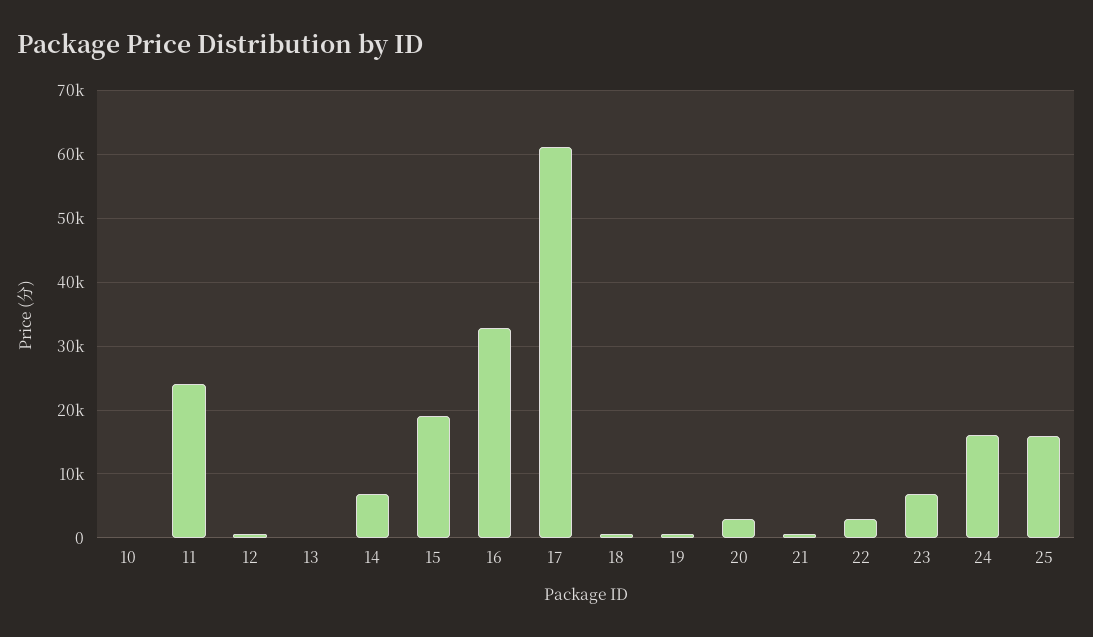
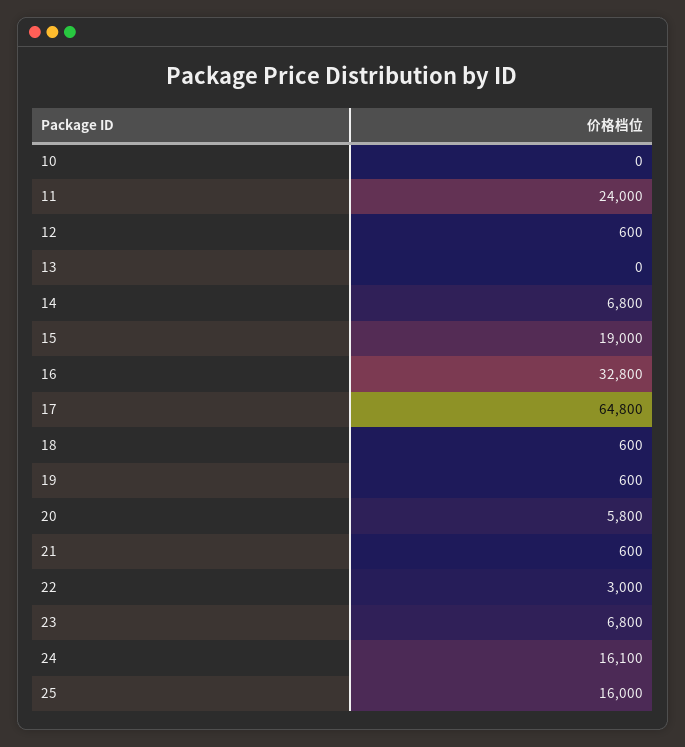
17: 61000 -> 64800
20: 3000 -> 5800

